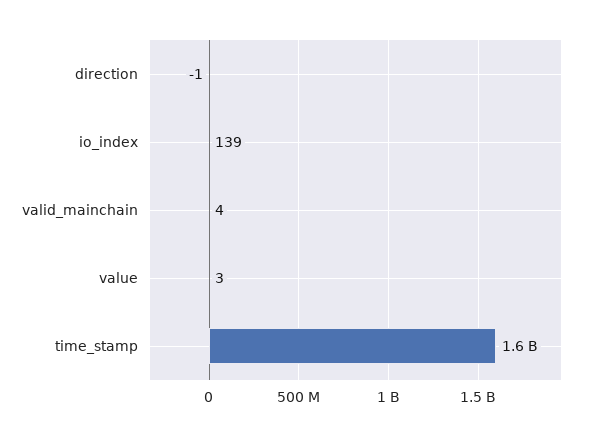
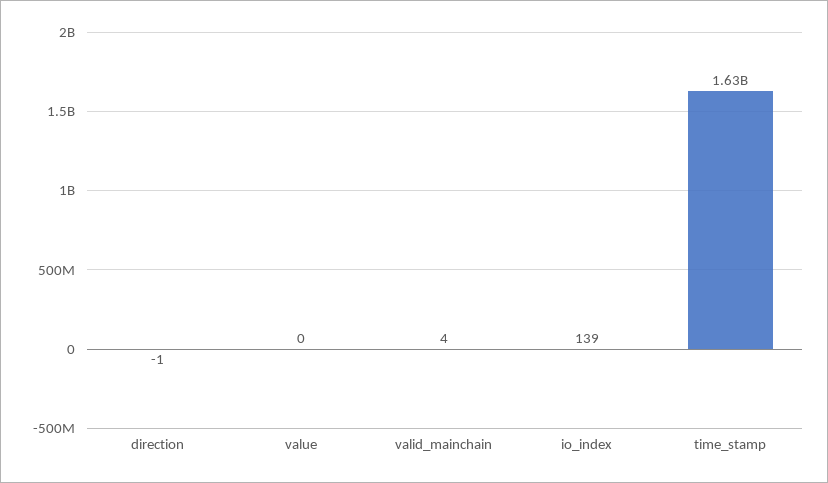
value: 3 -> 0

